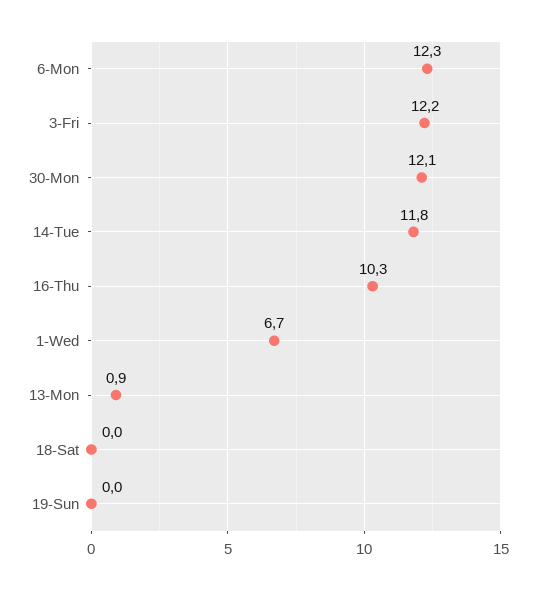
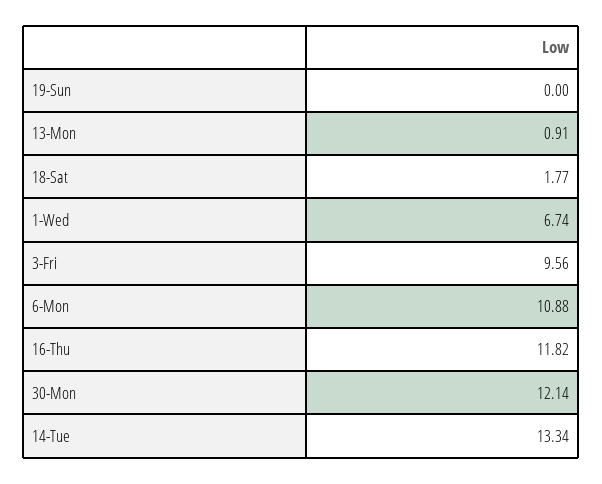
6-Mon: 12.3 -> 10.88
3-Fri: 12.2 -> 9.56
14-Tue: 11.8 -> 13.34
16-Thu: 10.3 -> 11.82
18-Sat: 0 -> 1.77

